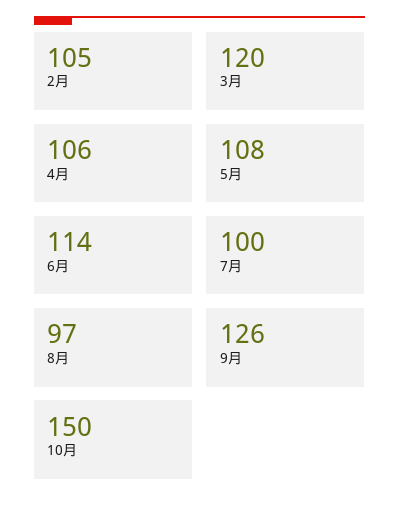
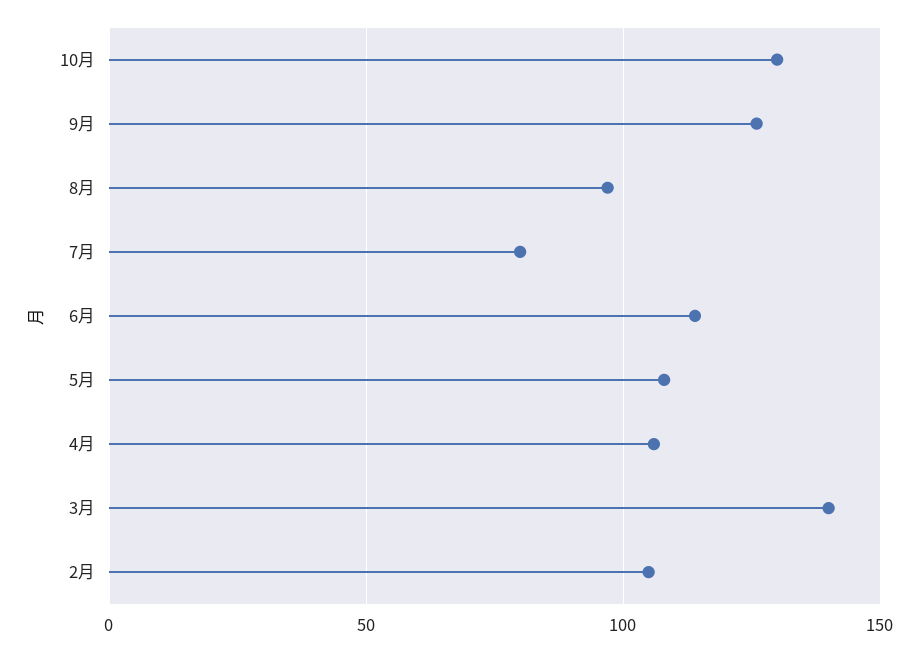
3月: 120 -> 140
7月: 100 -> 80
10月: 150 -> 130

